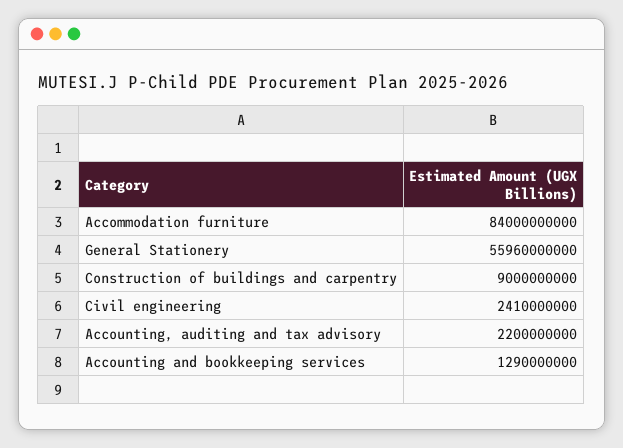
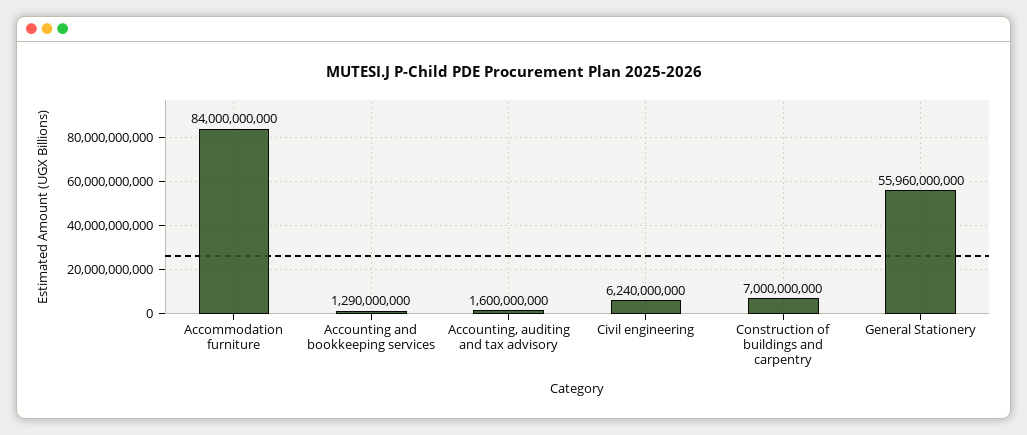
Construction of buildings and carpentry: 9000000000 -> 7000000000
Civil engineering: 2410000000 -> 6240000000
Accounting, auditing and tax advisory: 2200000000 -> 1600000000

